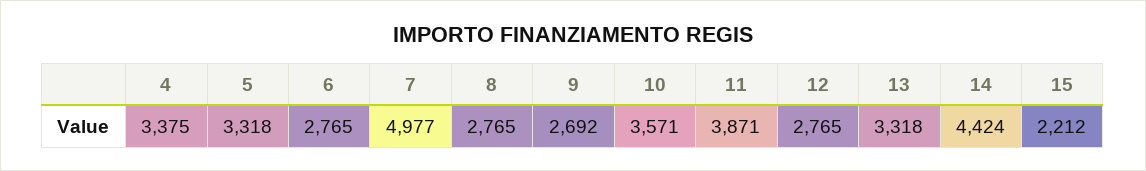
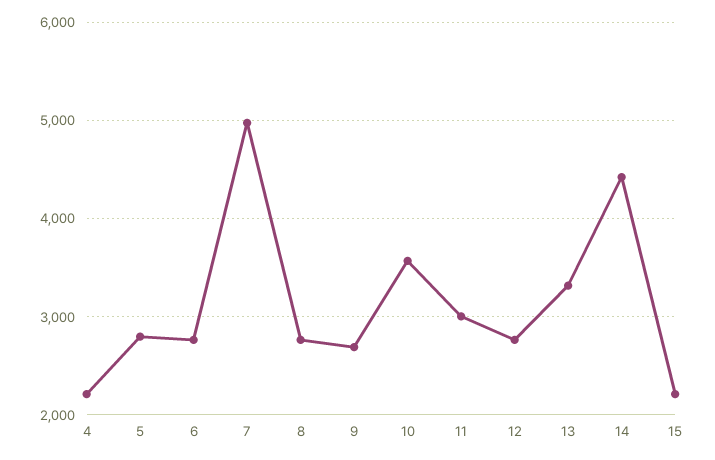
4: 3375 -> 2200
5: 3318 -> 2800
11: 3871 -> 3000

